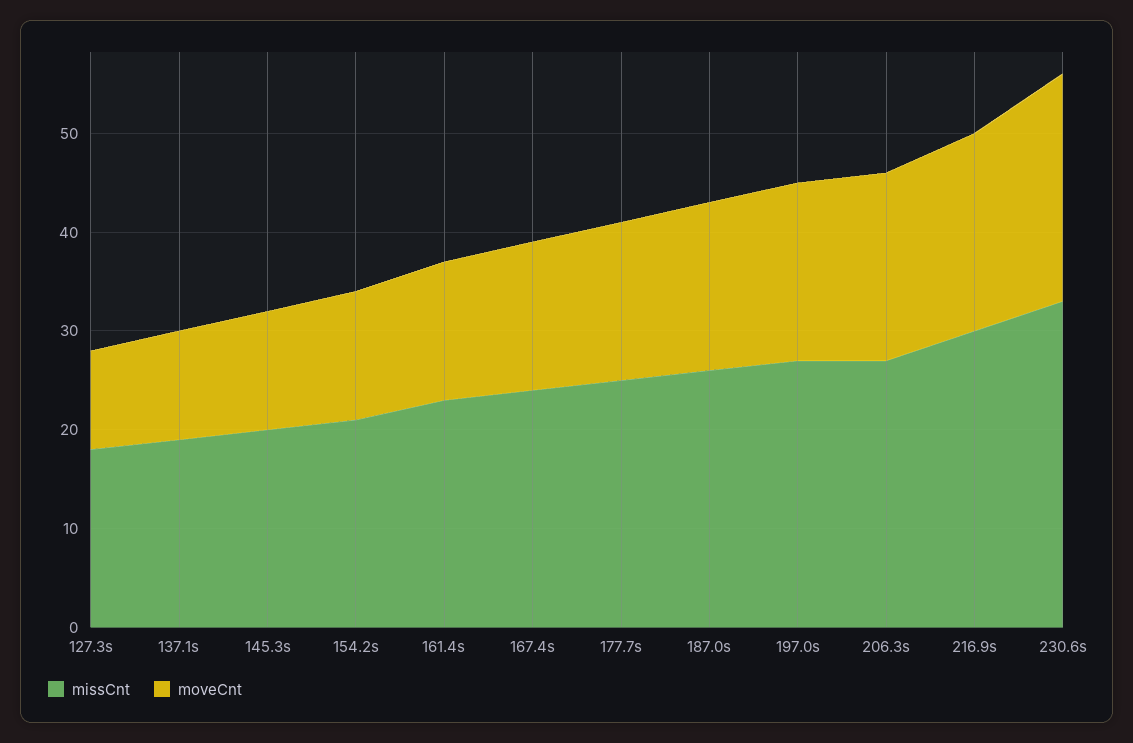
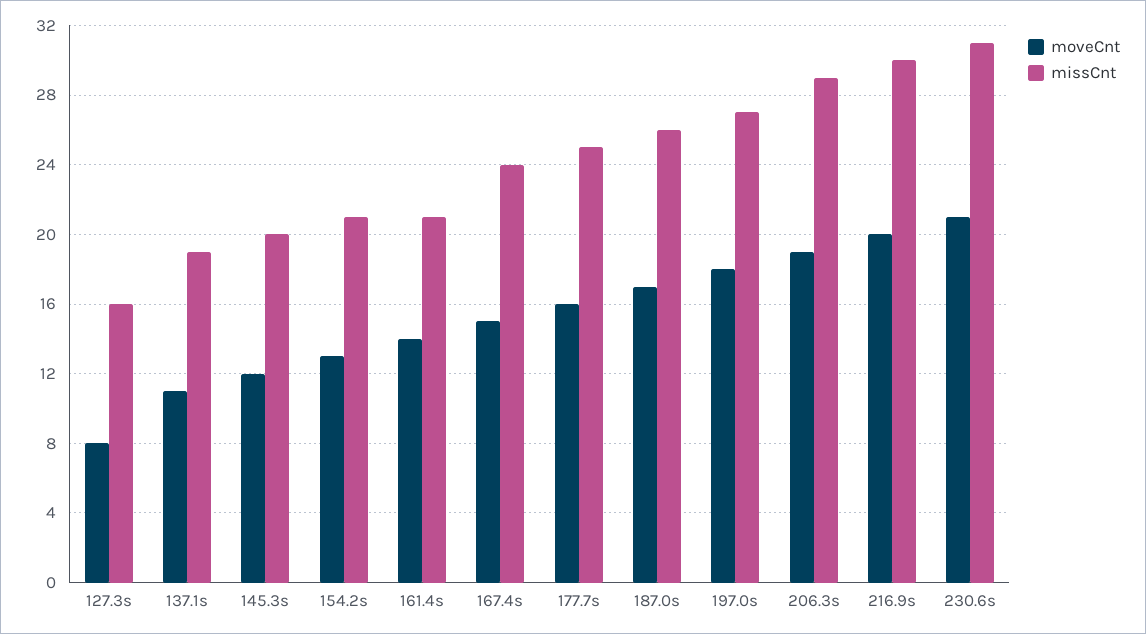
missCnt, 127.3s: 18 -> 16
moveCnt, 127.3s: 10 -> 8
missCnt, 161.4s: 23 -> 21
missCnt, 206.3s: 27 -> 29
missCnt, 230.6s: 33 -> 31
moveCnt, 230.6s: 23 -> 21

